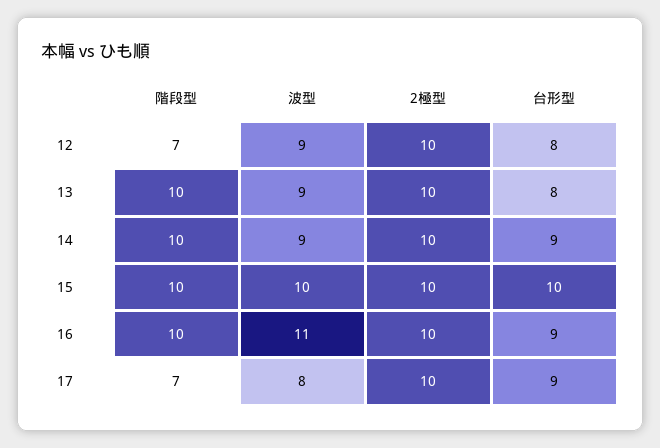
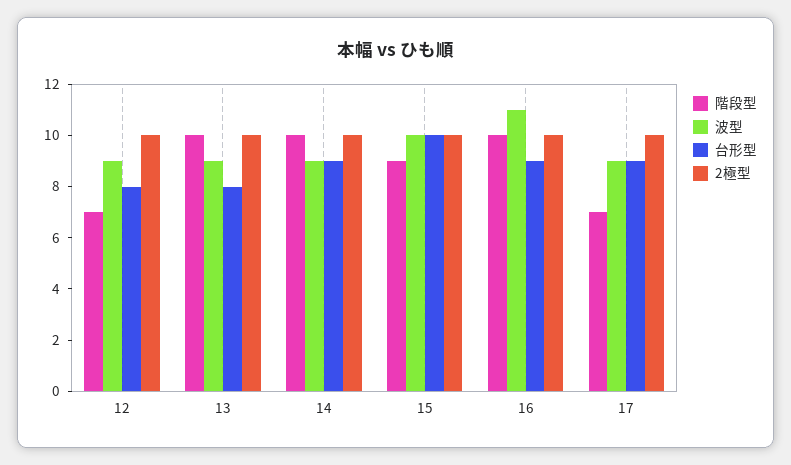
階段型, 15: 10 -> 9
波型, 17: 8 -> 9

